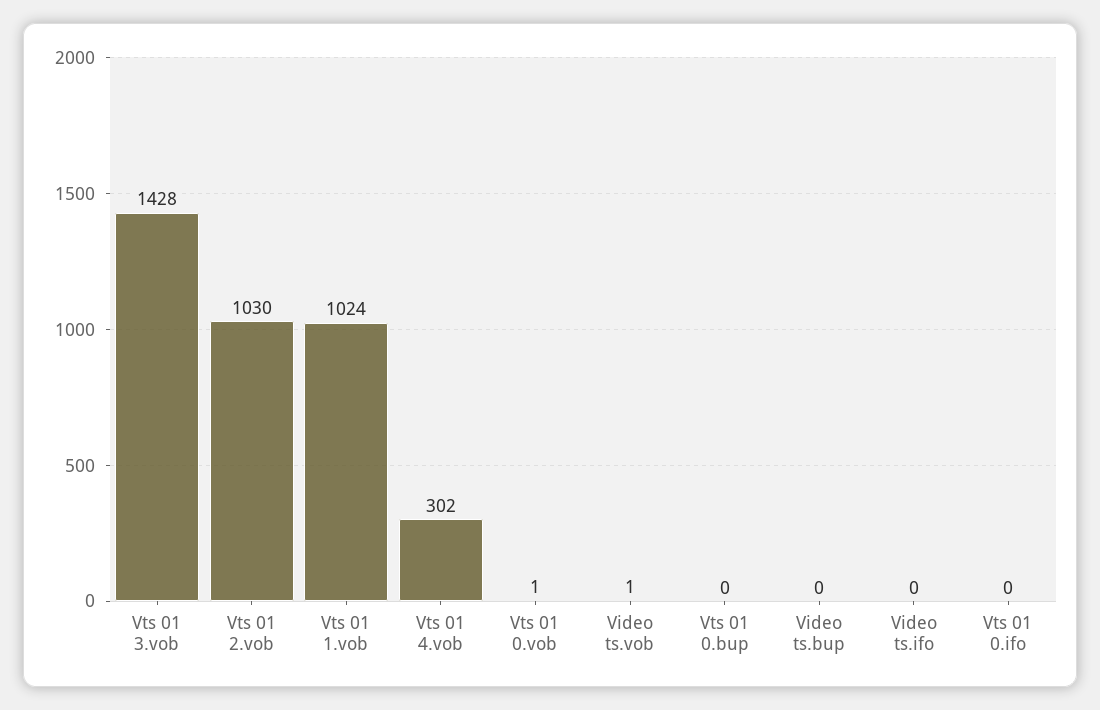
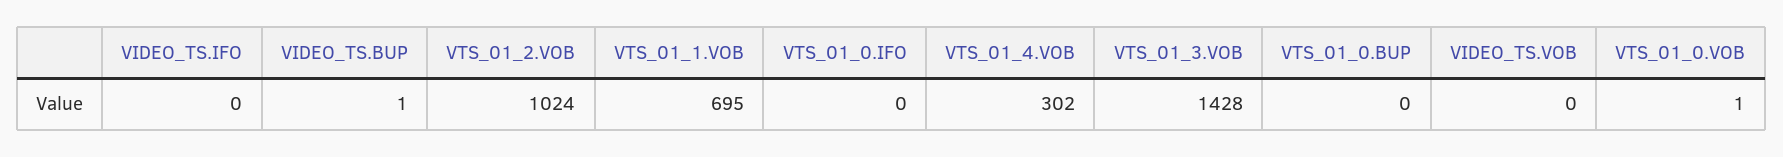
Vts 01 2.vob: 1030 -> 1024
Vts 01 1.vob: 1024 -> 695
Video ts.vob: 1 -> 0
Video ts.bup: 0 -> 1

